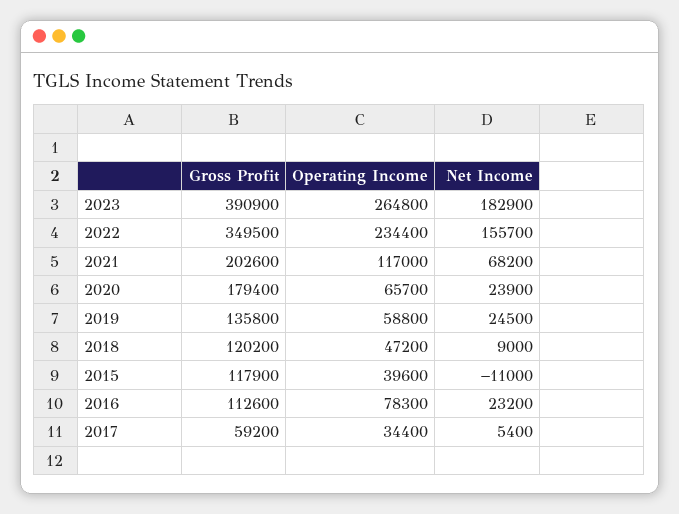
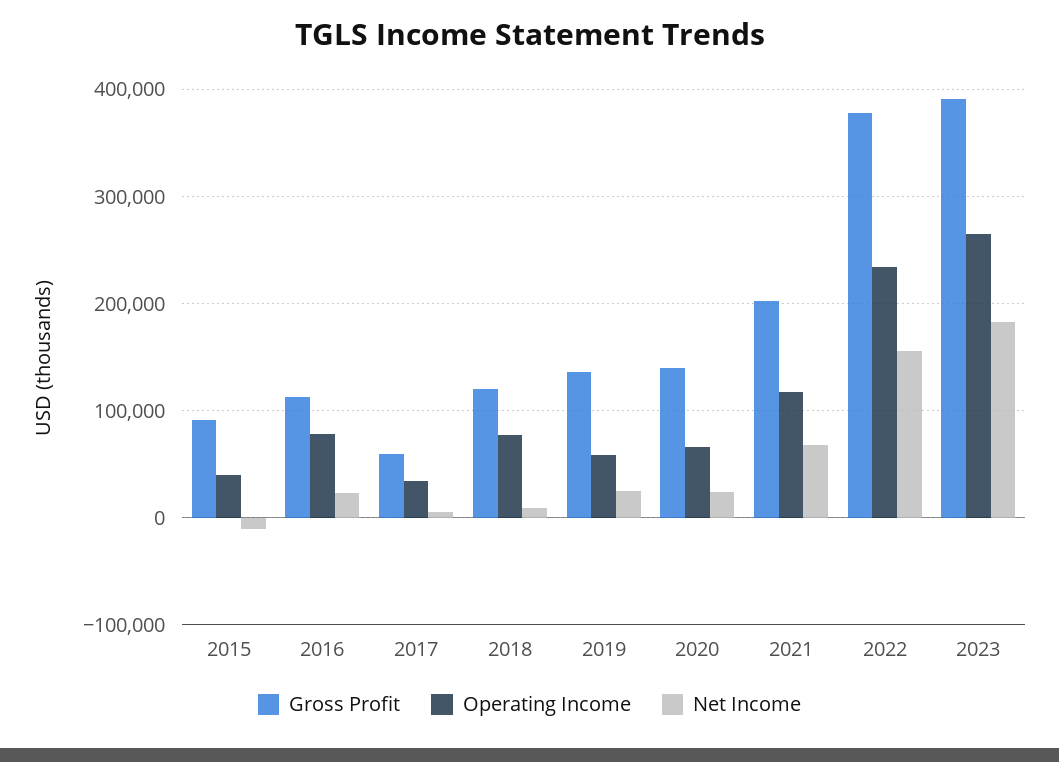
Gross Profit, 2022: 349500 -> 380000
Gross Profit, 2020: 179400 -> 140000
Operating Income, 2018: 47200 -> 80000
Gross Profit, 2015: 117900 -> 90000

